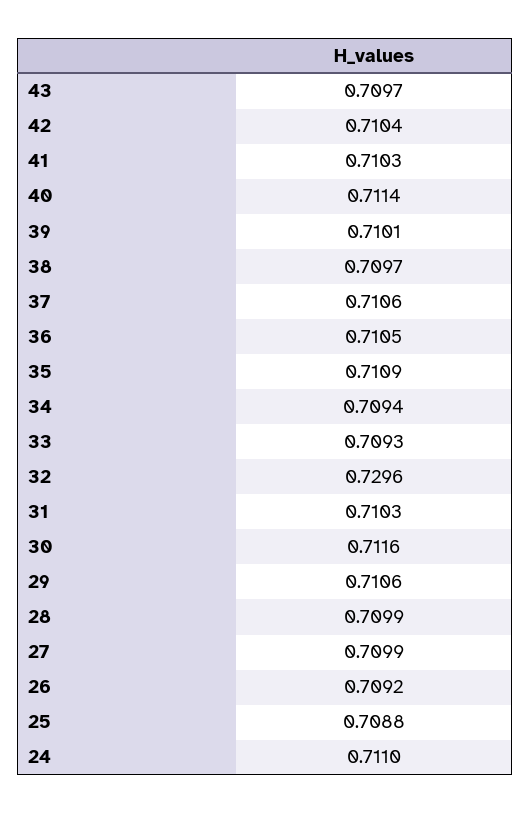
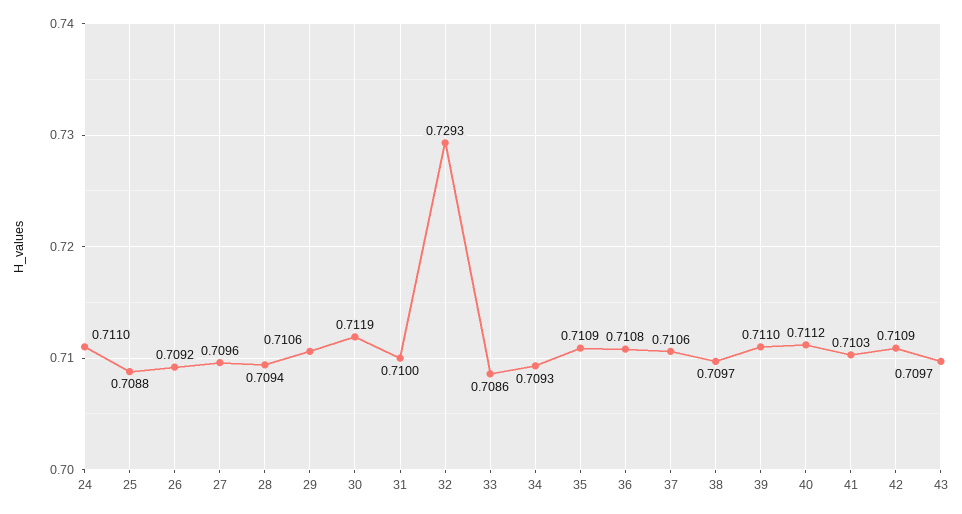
42: 0.7104 -> 0.7109
40: 0.7114 -> 0.7112
39: 0.7101 -> 0.711
36: 0.7105 -> 0.7108
34: 0.7094 -> 0.7093
33: 0.7093 -> 0.7086
32: 0.7296 -> 0.7293
31: 0.7103 -> 0.71
30: 0.7116 -> 0.7119
28: 0.7099 -> 0.7094
27: 0.7099 -> 0.7096

